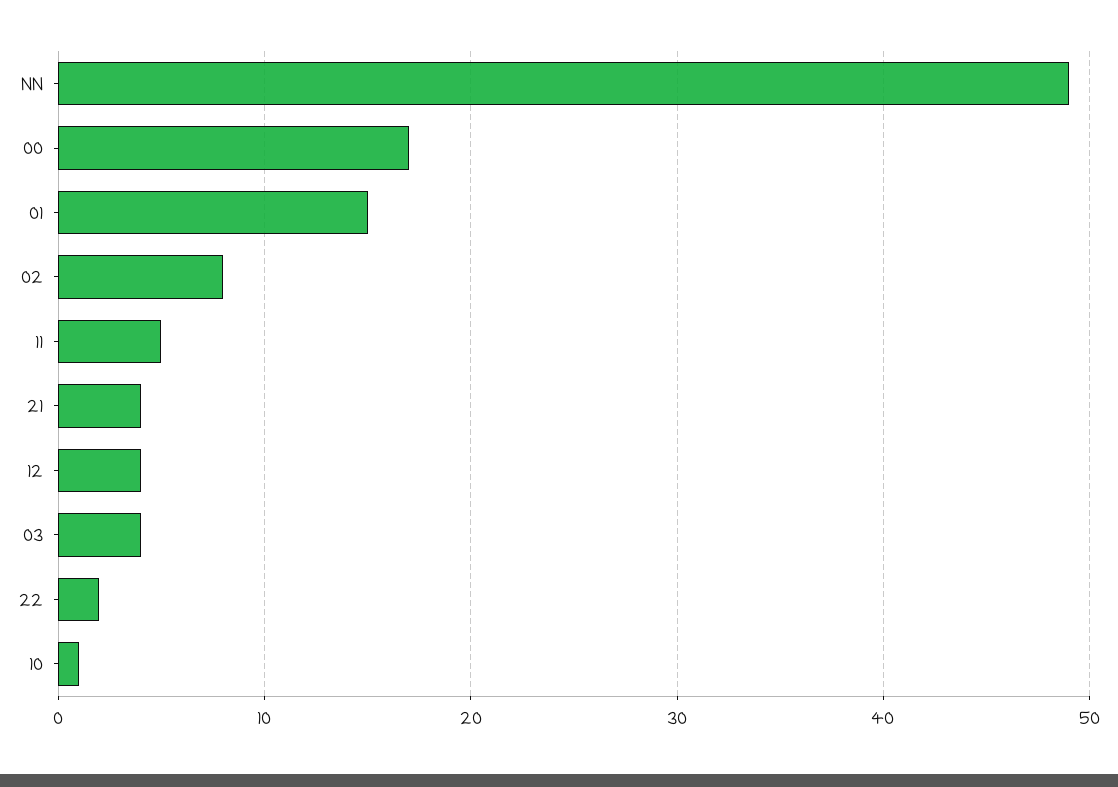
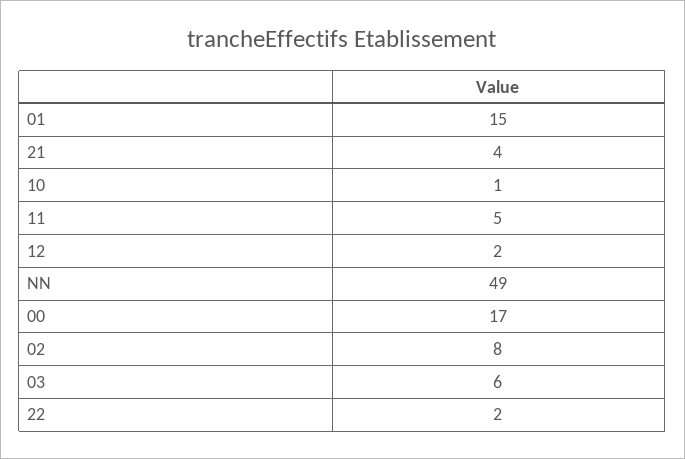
12: 4 -> 2
03: 4 -> 6

